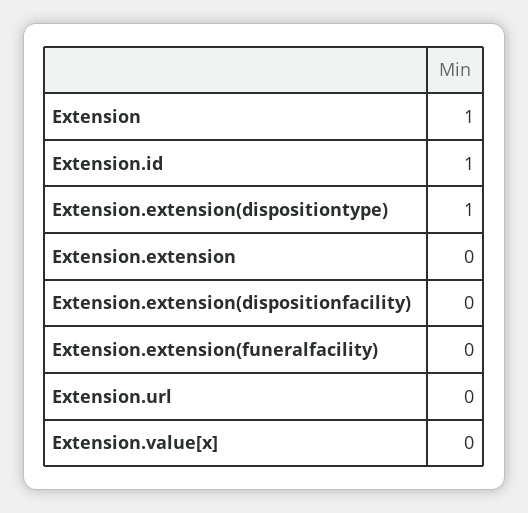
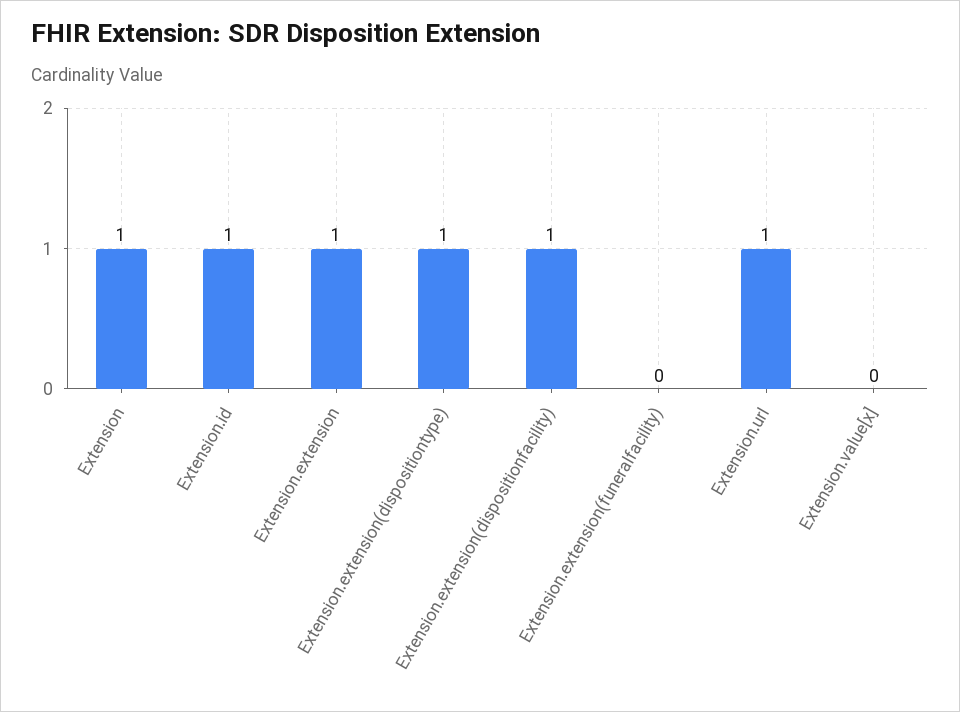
Extension.extension: 0 -> 1
Extension.extension(dispositionfacility): 0 -> 1
Extension.url: 0 -> 1

